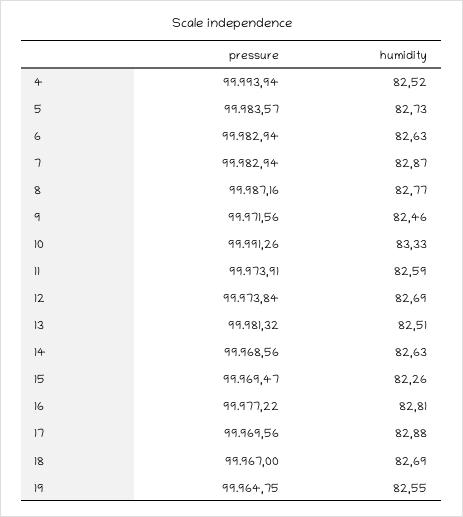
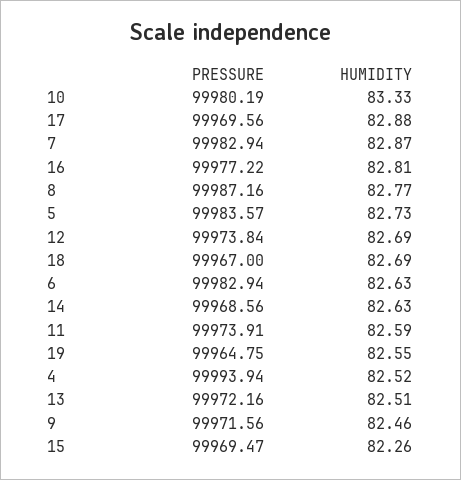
pressure, 10: 99991.26 -> 99980.19
pressure, 13: 99981.32 -> 99972.16

